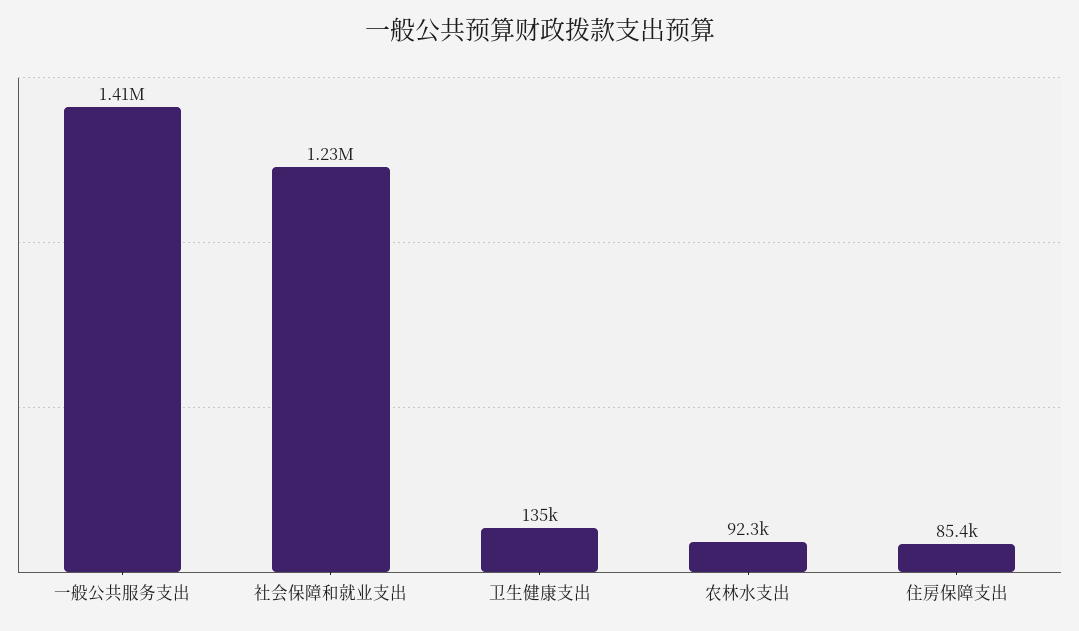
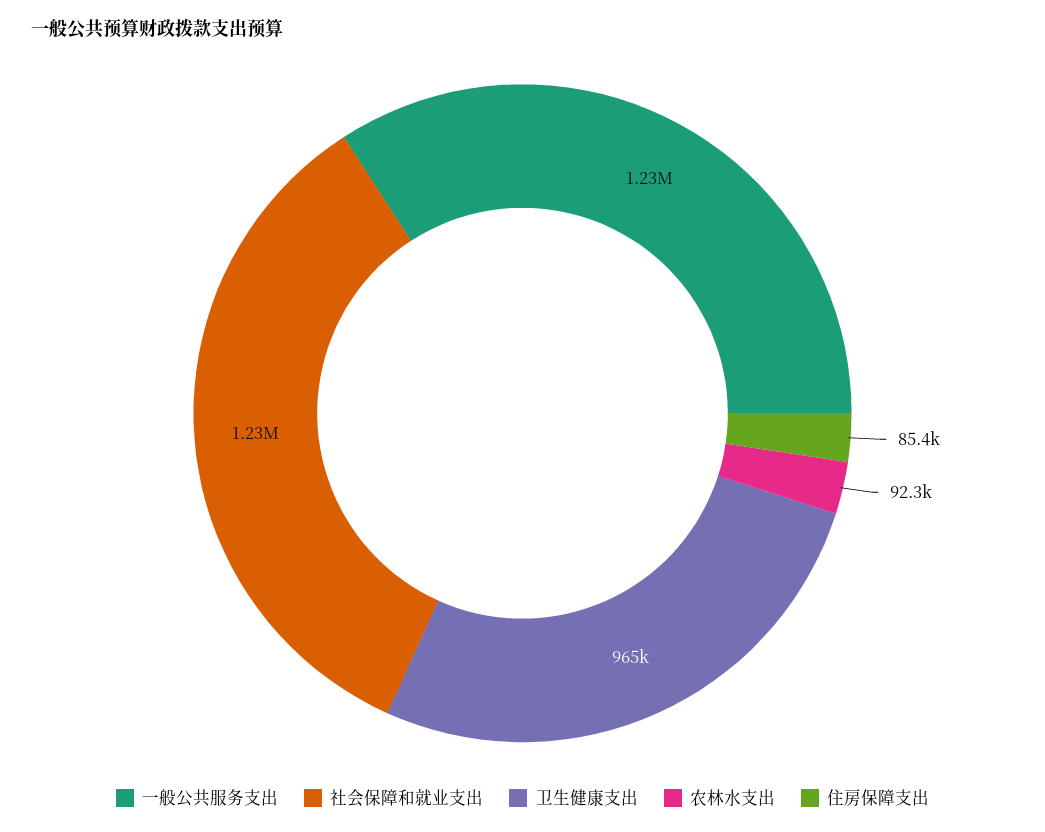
一般公共服务支出: 1410000 -> 1230000
卫生健康支出: 135000 -> 965000

